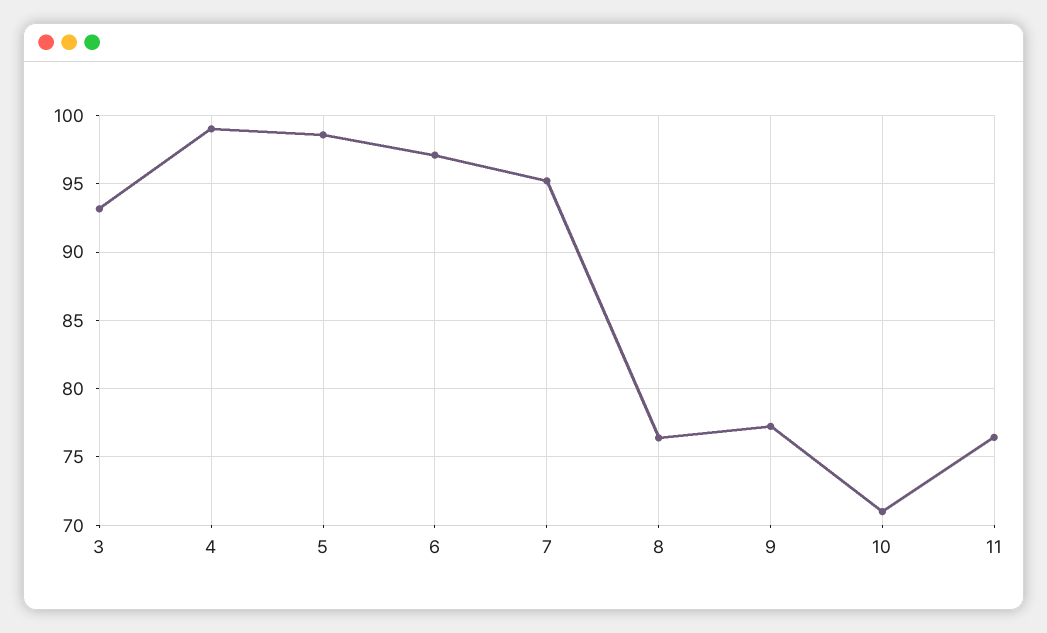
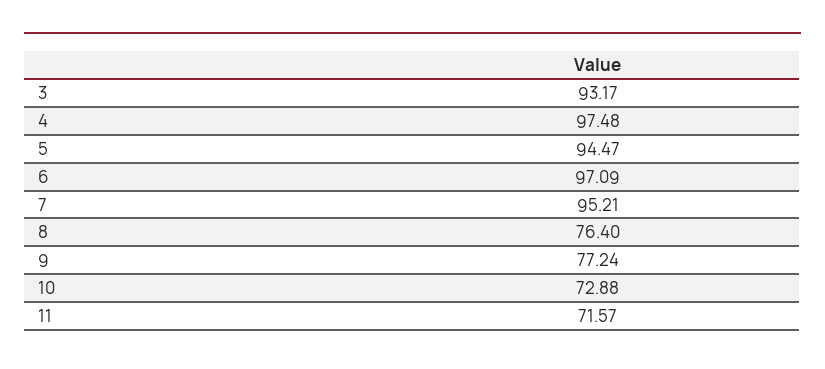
4: 99 -> 97.48
5: 98.5 -> 94.47
10: 71 -> 72.88
11: 76.5 -> 71.57

